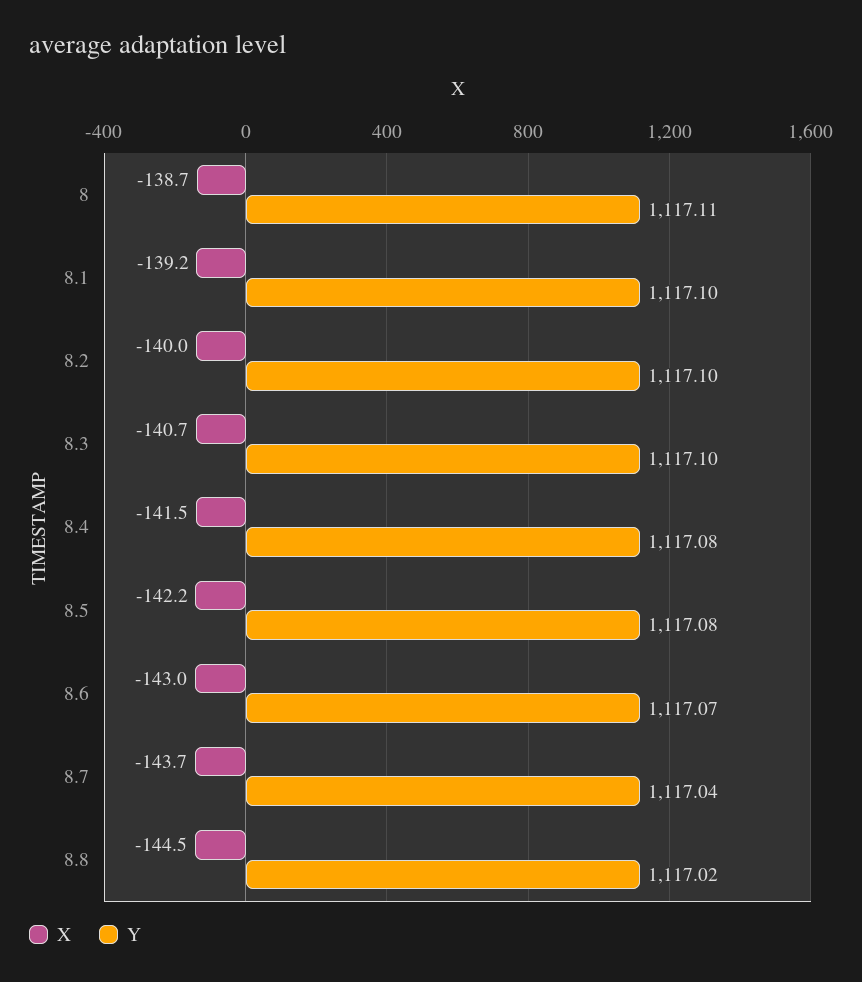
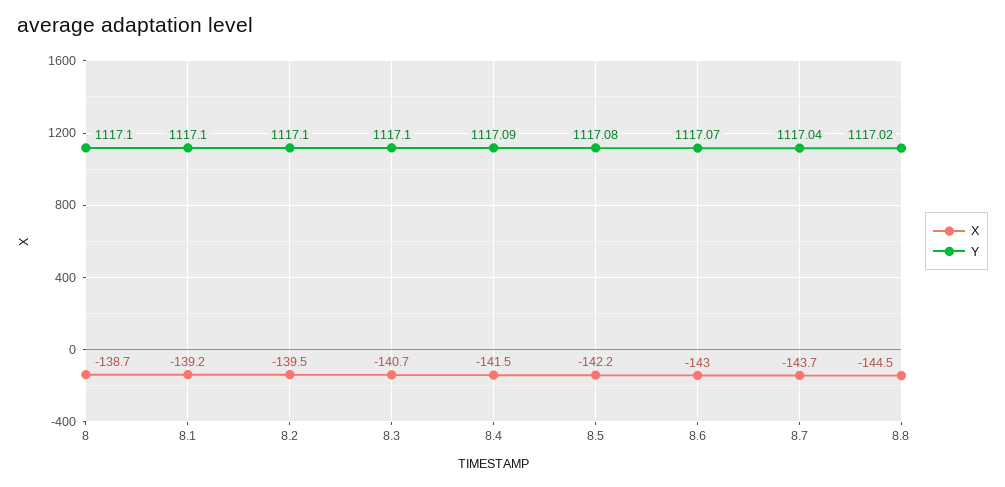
Y, 8: 1117.11 -> 1117.1
X, 8.2: -140 -> -139.5
Y, 8.4: 1117.08 -> 1117.09

